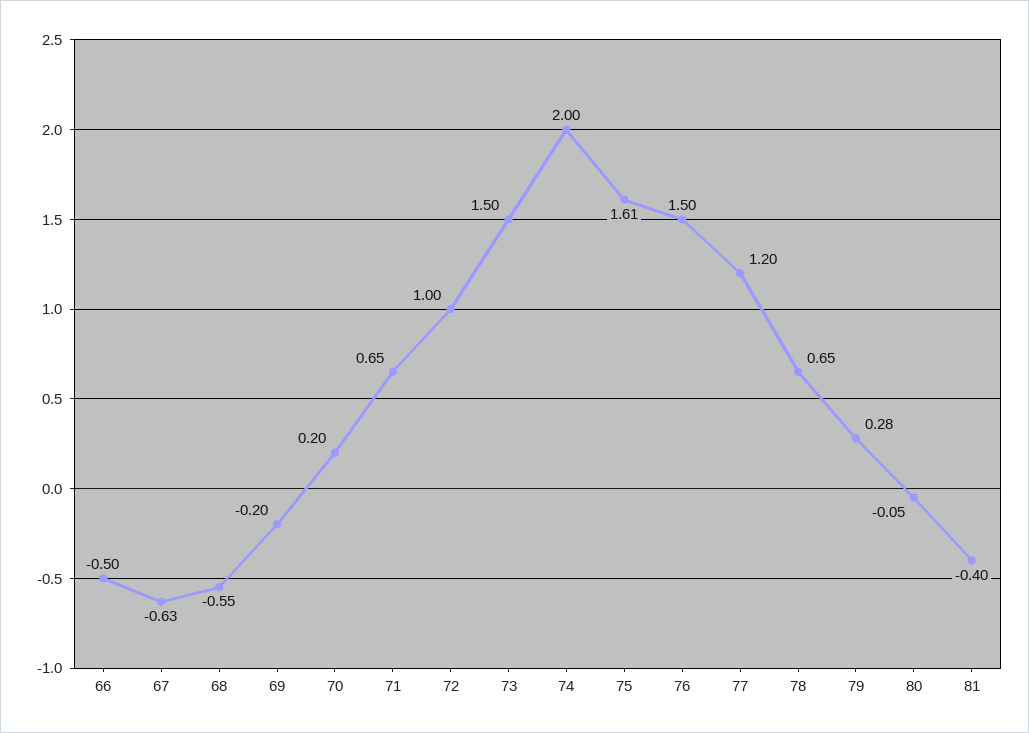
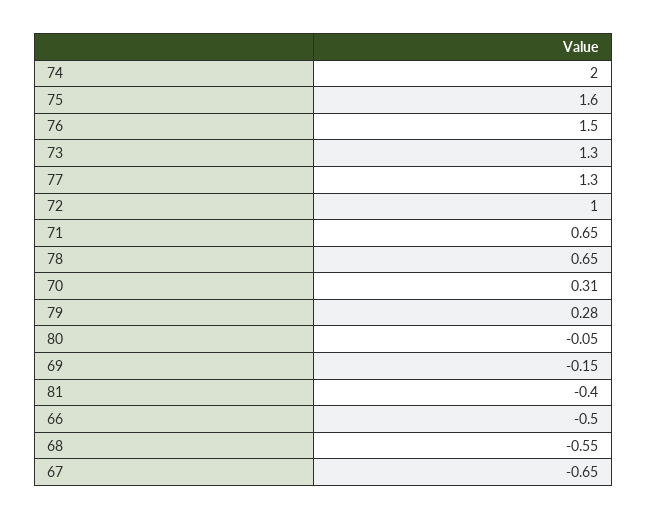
67: -0.63 -> -0.65
69: -0.2 -> -0.15
70: 0.2 -> 0.31
73: 1.5 -> 1.3
75: 1.61 -> 1.6
77: 1.2 -> 1.3

